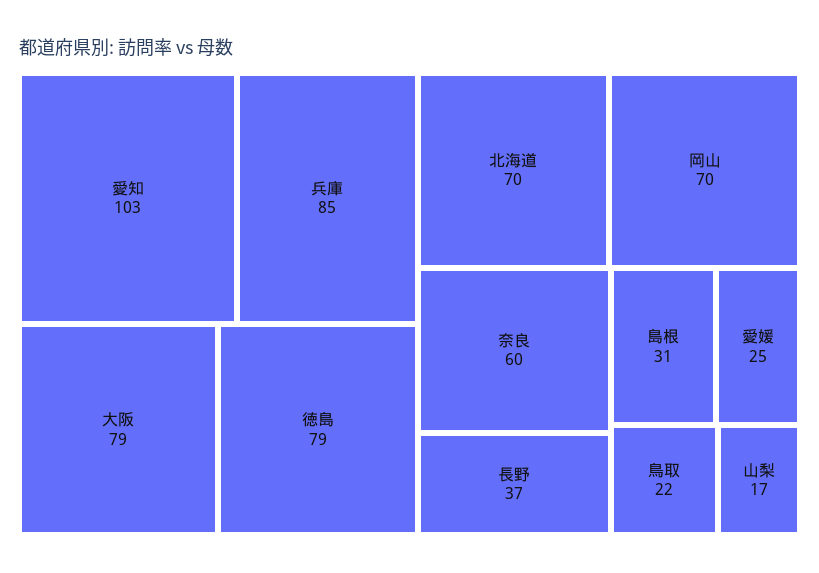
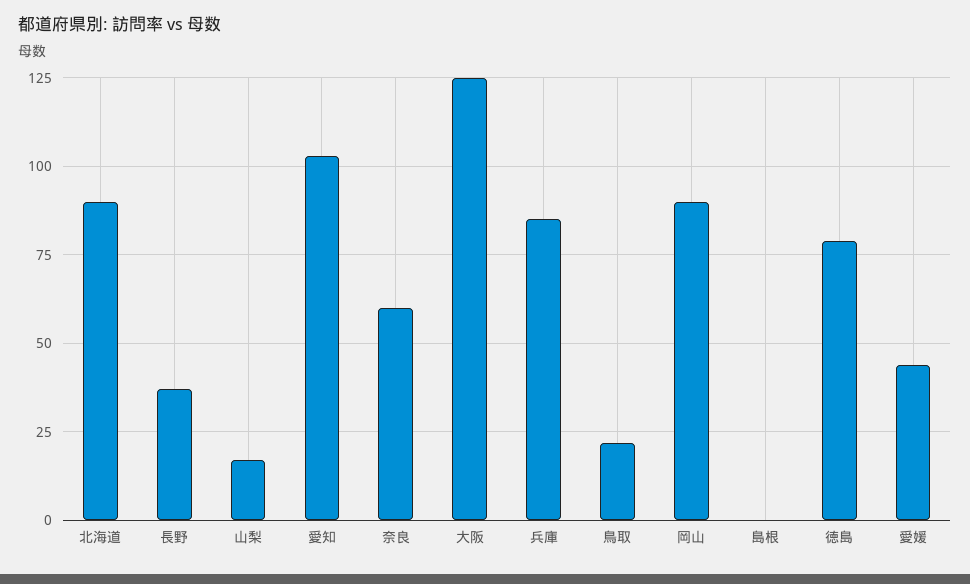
大阪: 79 -> 125
北海道: 70 -> 90
岡山: 70 -> 90
島根: 31 -> 0
愛媛: 25 -> 45

